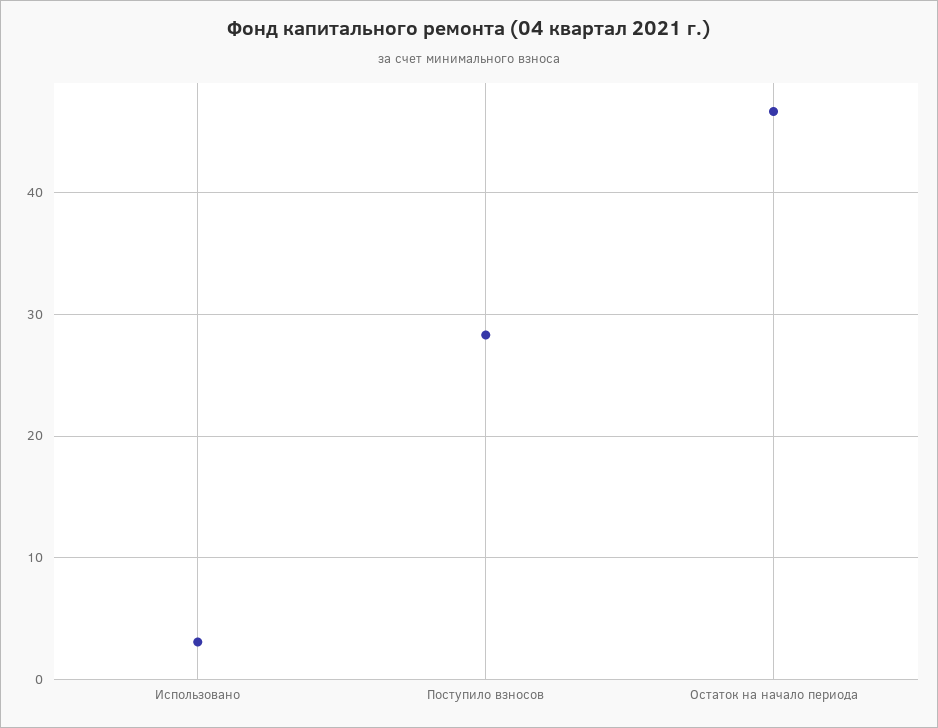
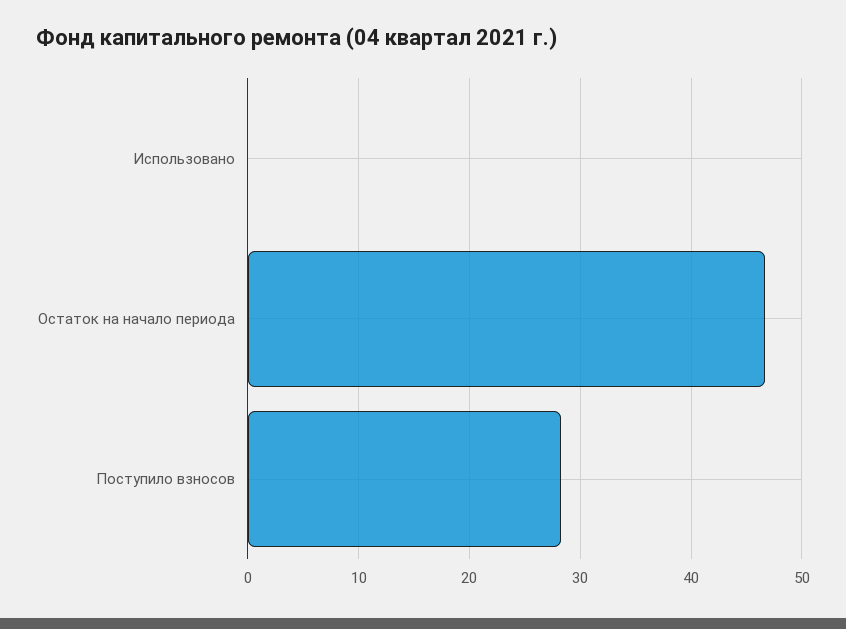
Использовано: 3 -> 0

